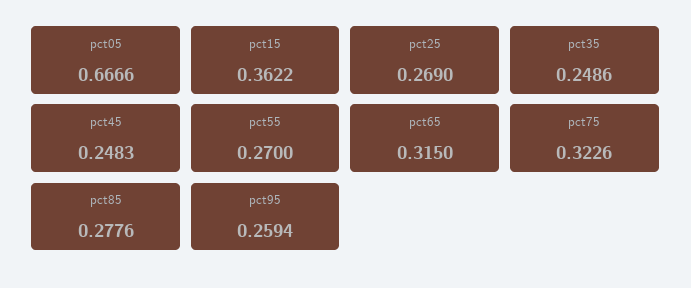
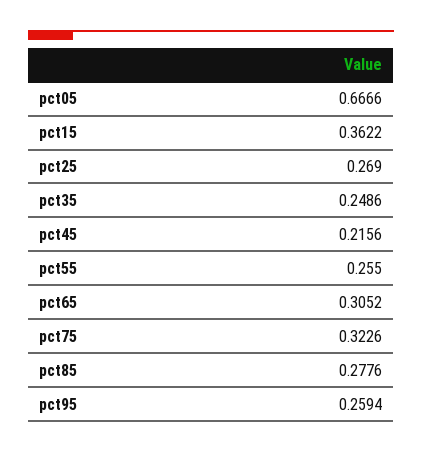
pct45: 0.2483 -> 0.2156
pct55: 0.27 -> 0.255
pct65: 0.315 -> 0.3052

